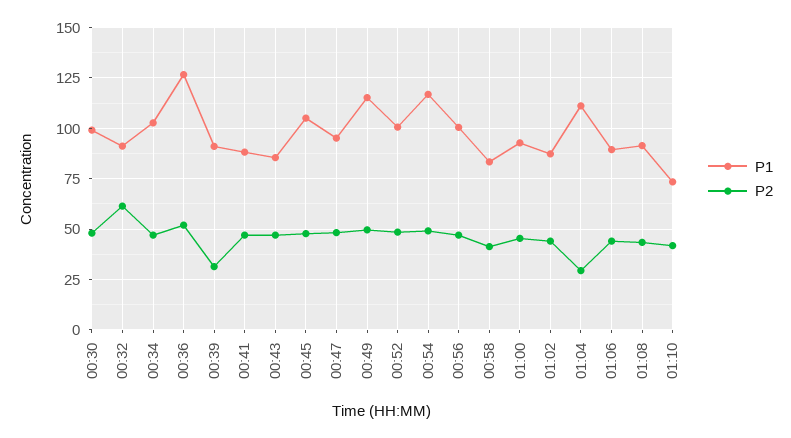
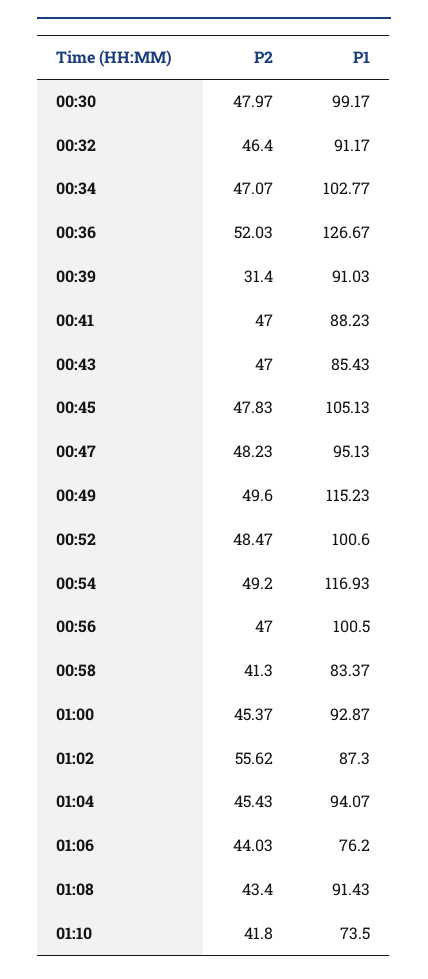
P2, 00:32: 60 -> 46.4
P2, 01:02: 45 -> 55.62
P1, 01:04: 110 -> 94.07
P2, 01:04: 30 -> 45.43
P1, 01:06: 90 -> 76.2

